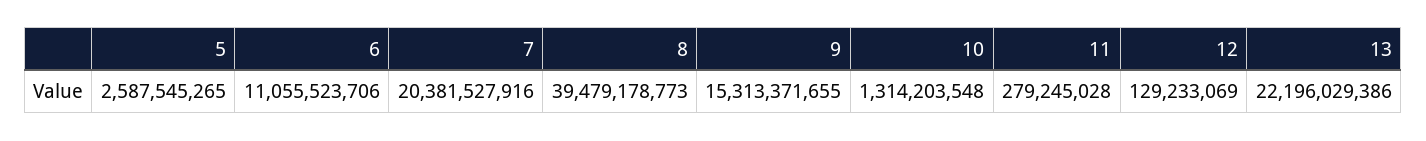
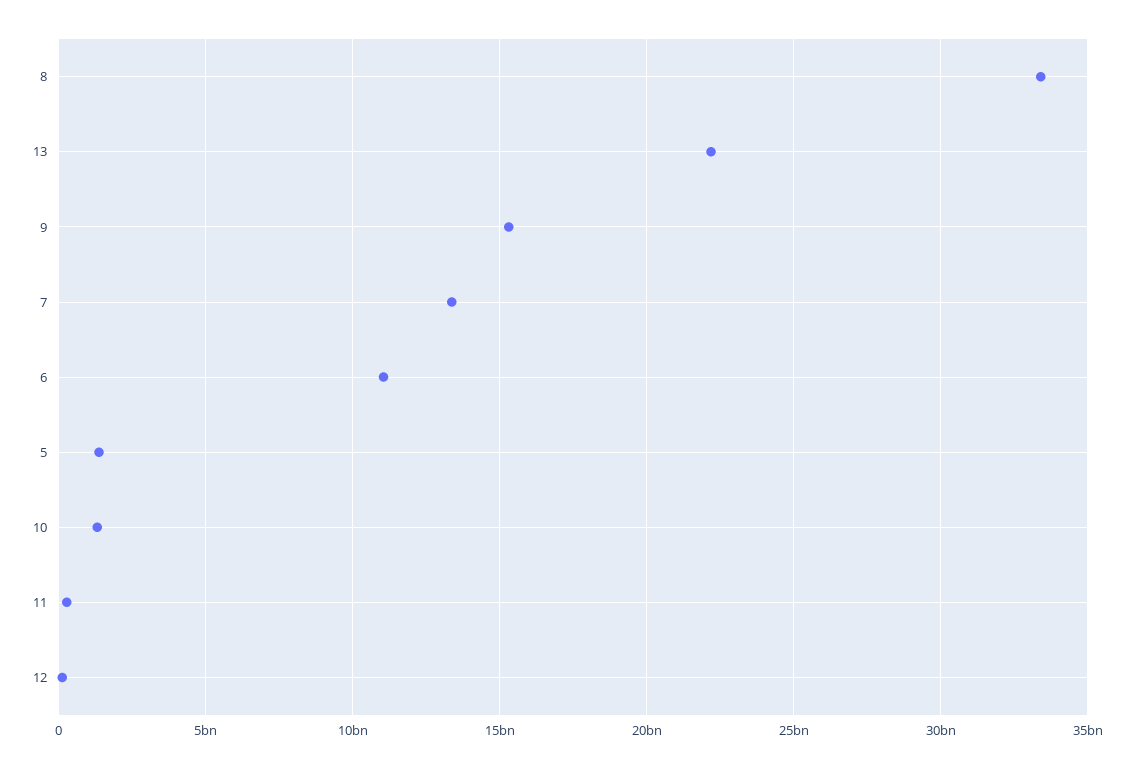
5: 2587545265 -> 1500000000
7: 20381527916 -> 13500000000
8: 39479178773 -> 33500000000

